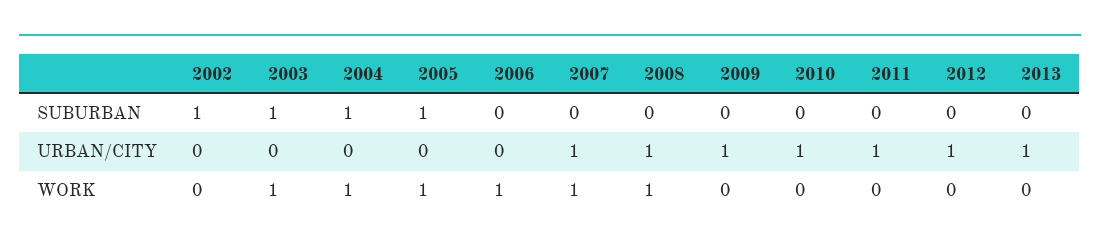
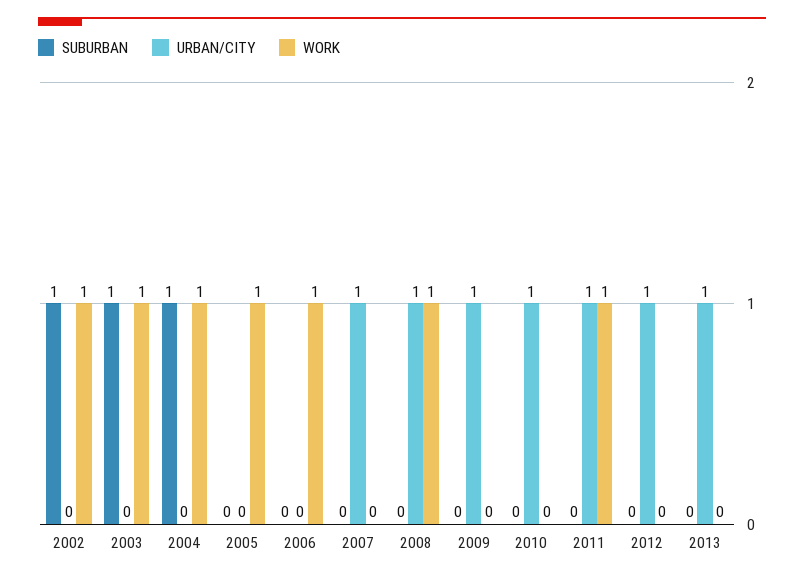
SUBURBAN, 2005: 1 -> 0
WORK, 2002: 0 -> 1
WORK, 2007: 1 -> 0
WORK, 2011: 0 -> 1

